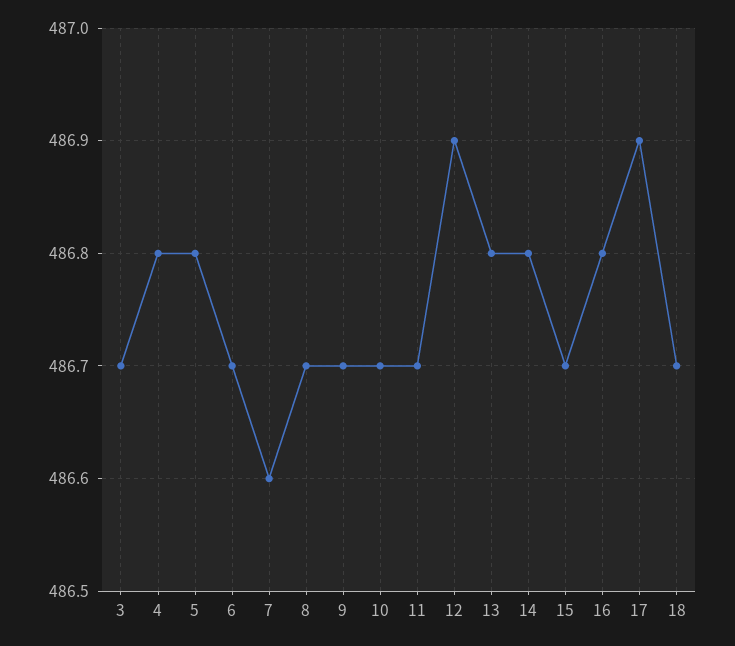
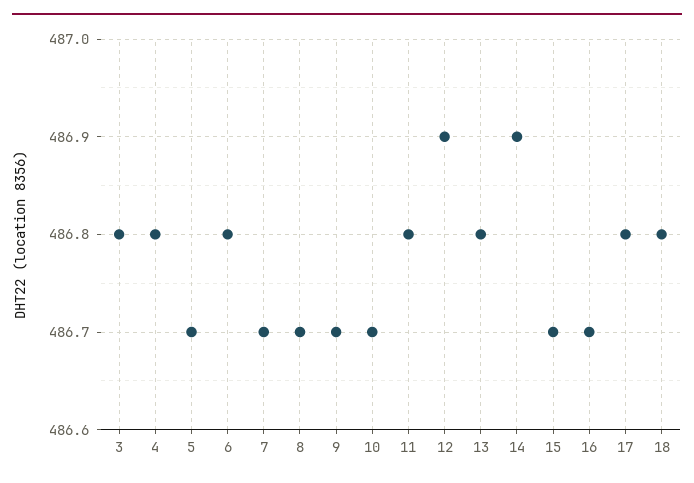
3: 486.7 -> 486.8
5: 486.8 -> 486.7
6: 486.7 -> 486.8
7: 486.6 -> 486.7
11: 486.7 -> 486.8
14: 486.8 -> 486.9
16: 486.8 -> 486.7
17: 486.9 -> 486.8
18: 486.7 -> 486.8

